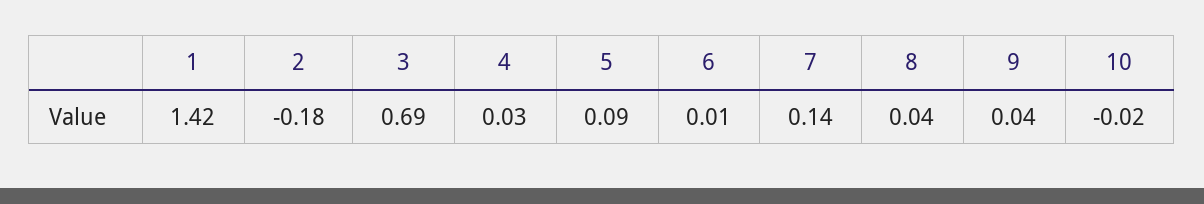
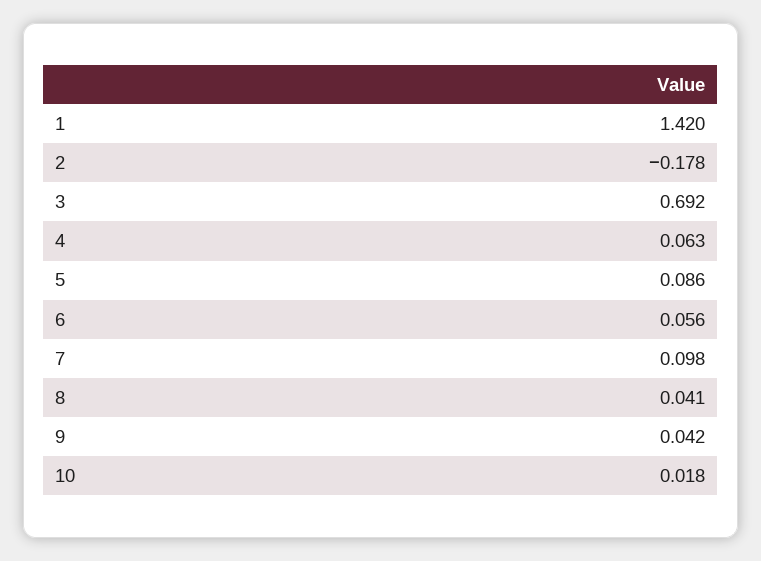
4: 0.03 -> 0.063
6: 0.01 -> 0.056
7: 0.14 -> 0.098
10: -0.02 -> 0.018

